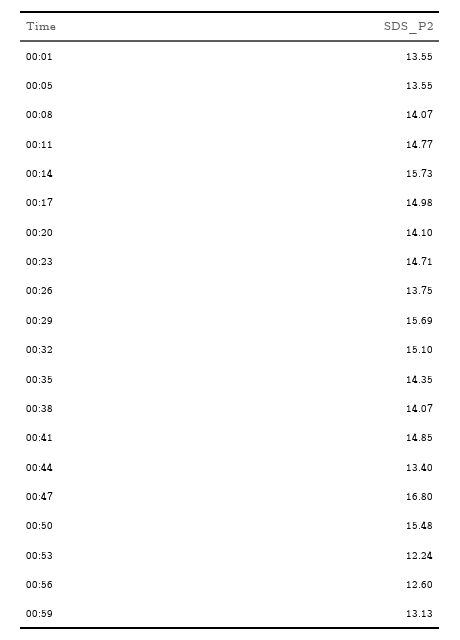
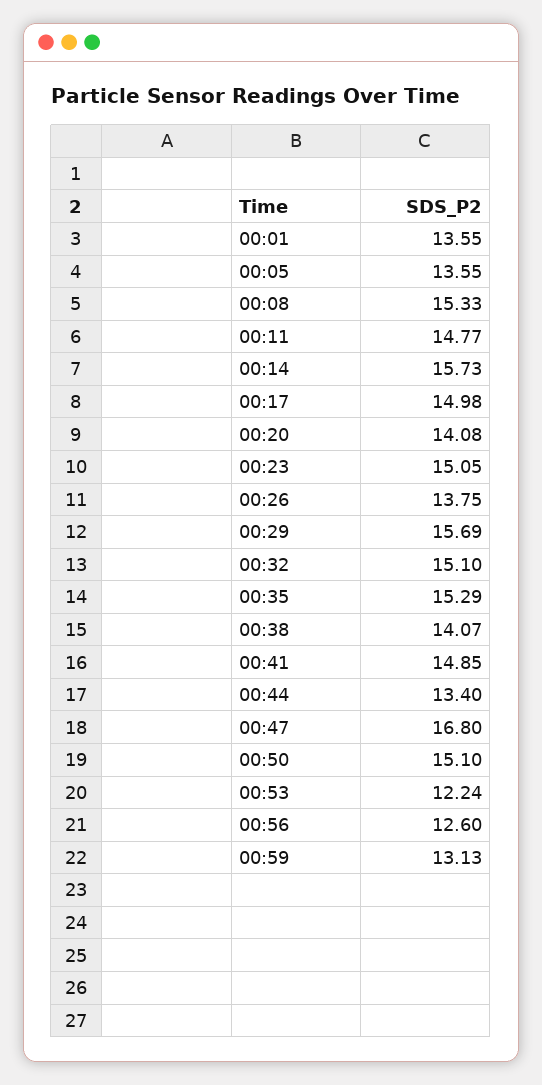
00:08: 14.07 -> 15.33
00:20: 14.1 -> 14.08
00:23: 14.71 -> 15.05
00:35: 14.35 -> 15.29
00:50: 15.48 -> 15.1

